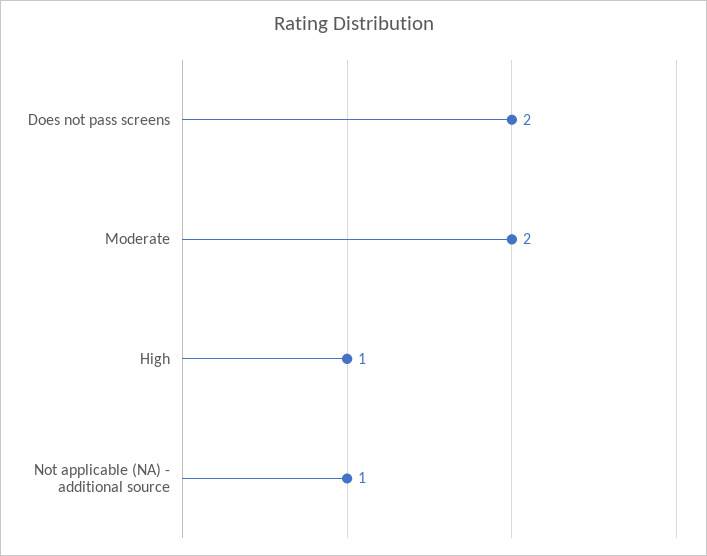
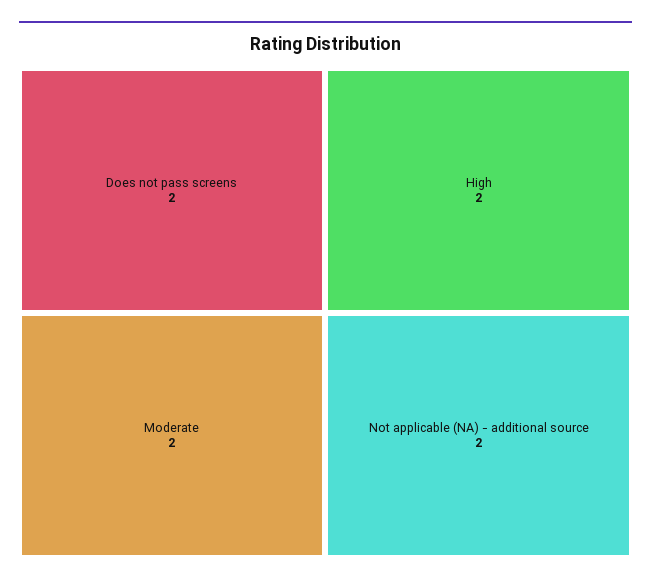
High: 1 -> 2
Not applicable (NA) - additional source: 1 -> 2

